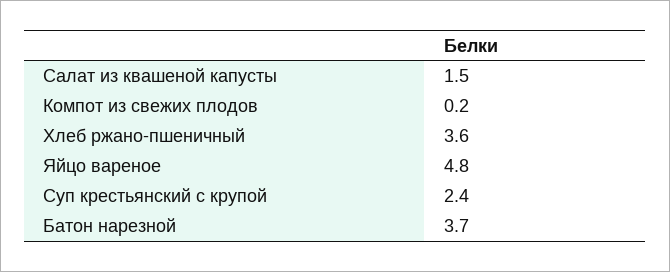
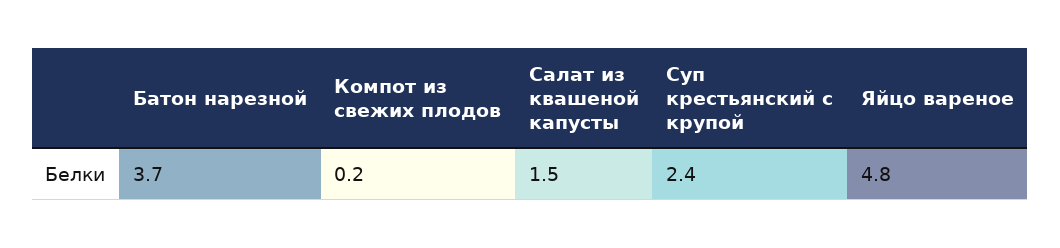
Хлеб ржано-пшеничный: 3.6 -> none

